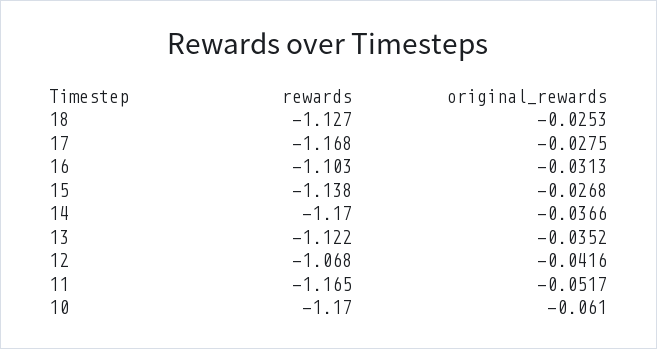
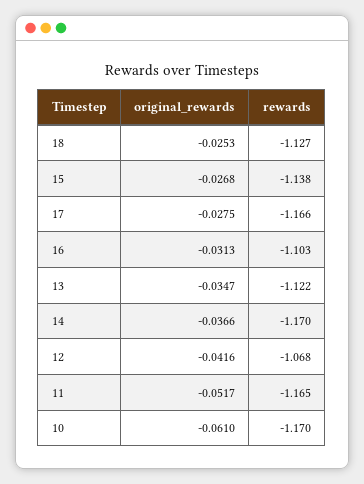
rewards, 17: -1.168 -> -1.166
original_rewards, 13: -0.0352 -> -0.0347

